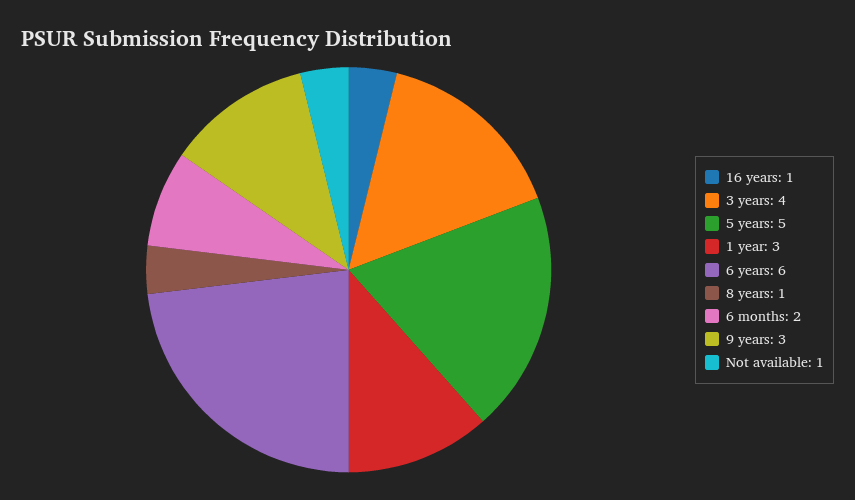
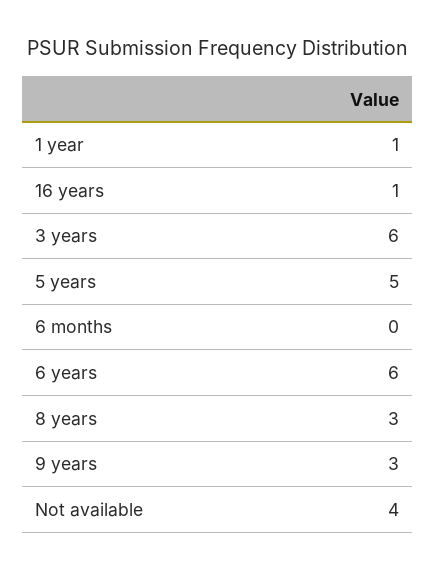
3 years: 4 -> 6
1 year: 3 -> 1
8 years: 1 -> 3
6 months: 2 -> 0
Not available: 1 -> 4

